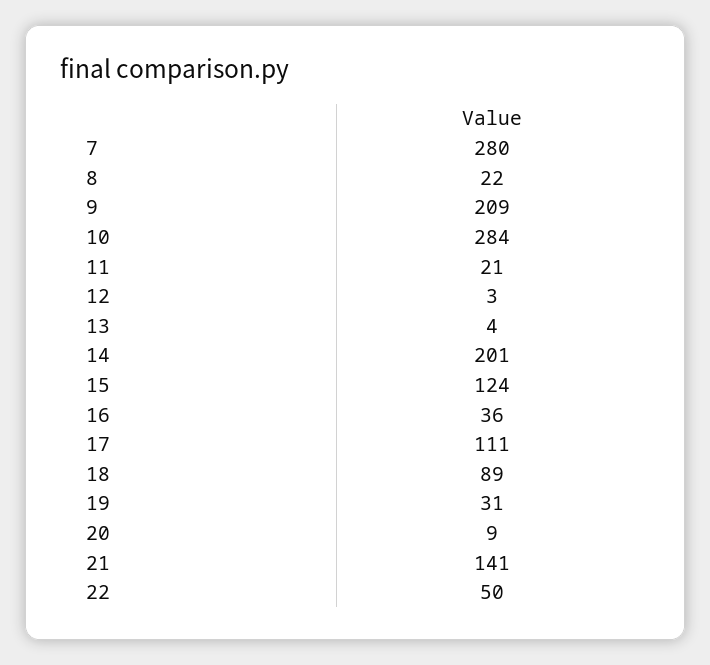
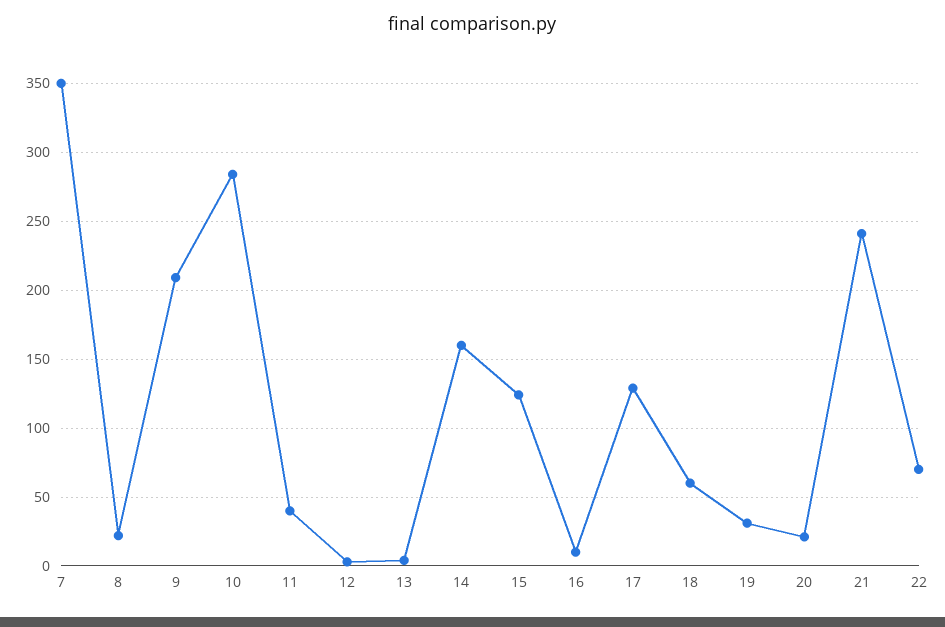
7: 280 -> 350
11: 21 -> 40
14: 201 -> 160
16: 36 -> 10
17: 111 -> 130
18: 89 -> 60
20: 9 -> 20
21: 141 -> 240
22: 50 -> 70

